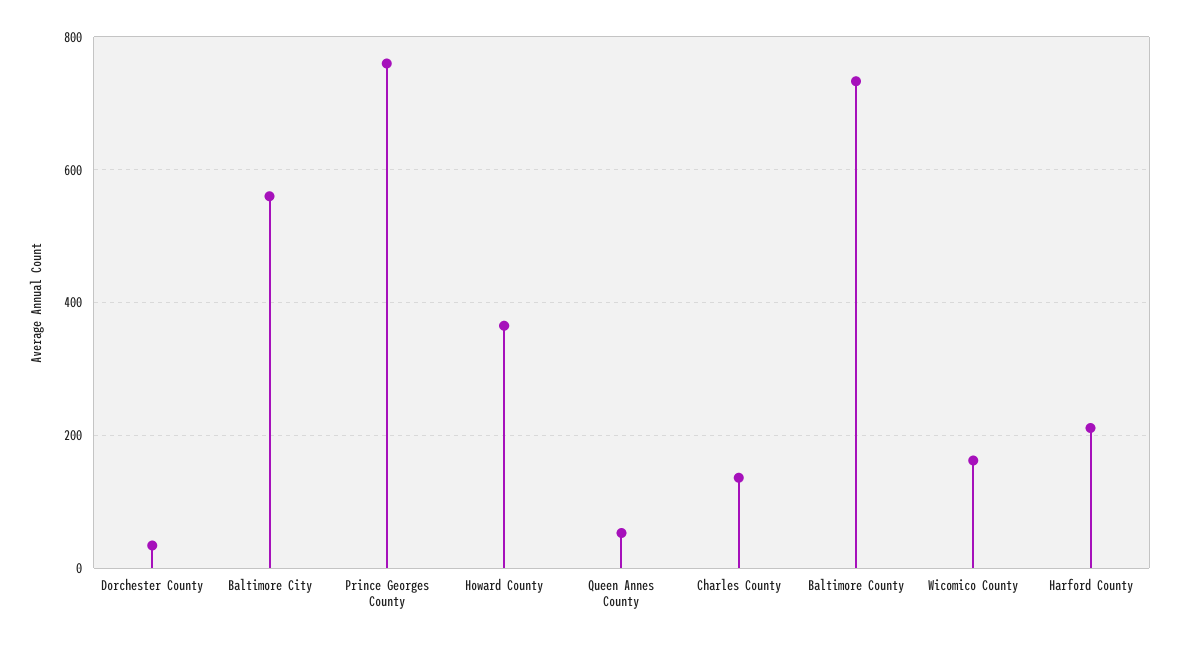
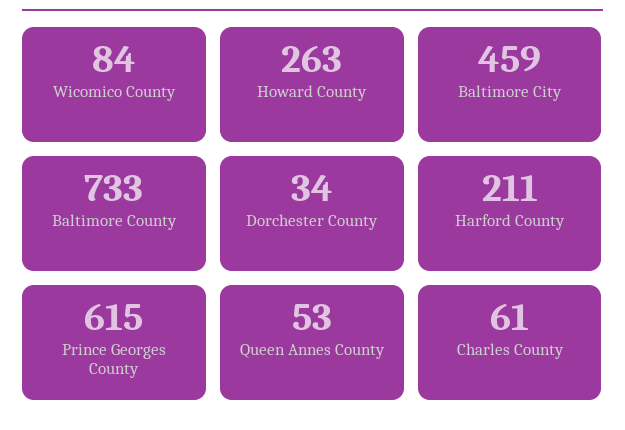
Baltimore City: 560 -> 459
Prince Georges County: 760 -> 615
Howard County: 360 -> 263
Charles County: 140 -> 61
Wicomico County: 160 -> 84

